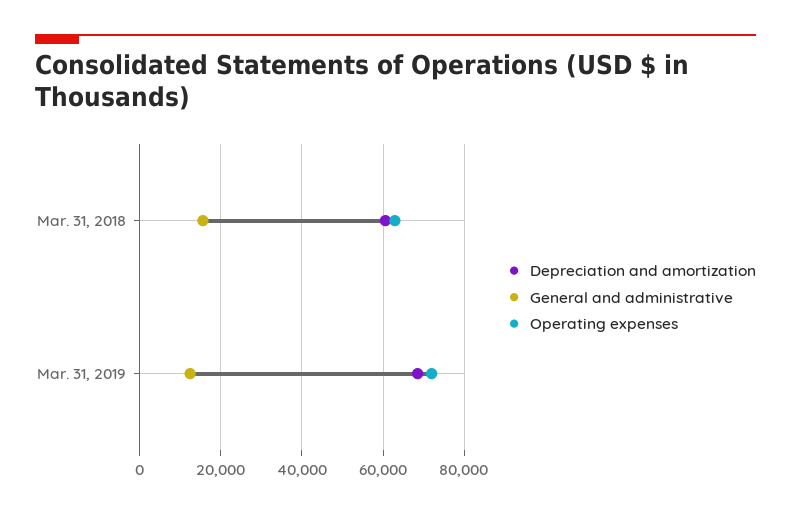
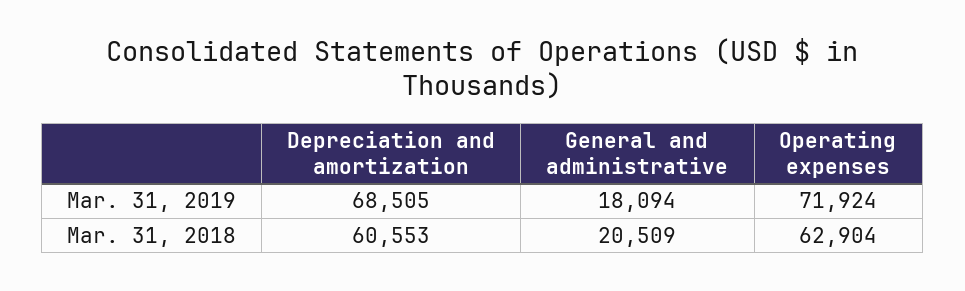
General and administrative, Mar. 31, 2018: 16000 -> 20509
General and administrative, Mar. 31, 2019: 12000 -> 18094

